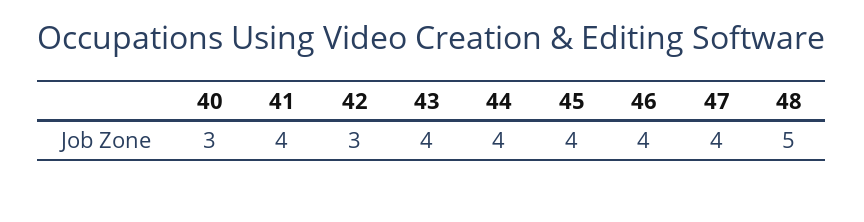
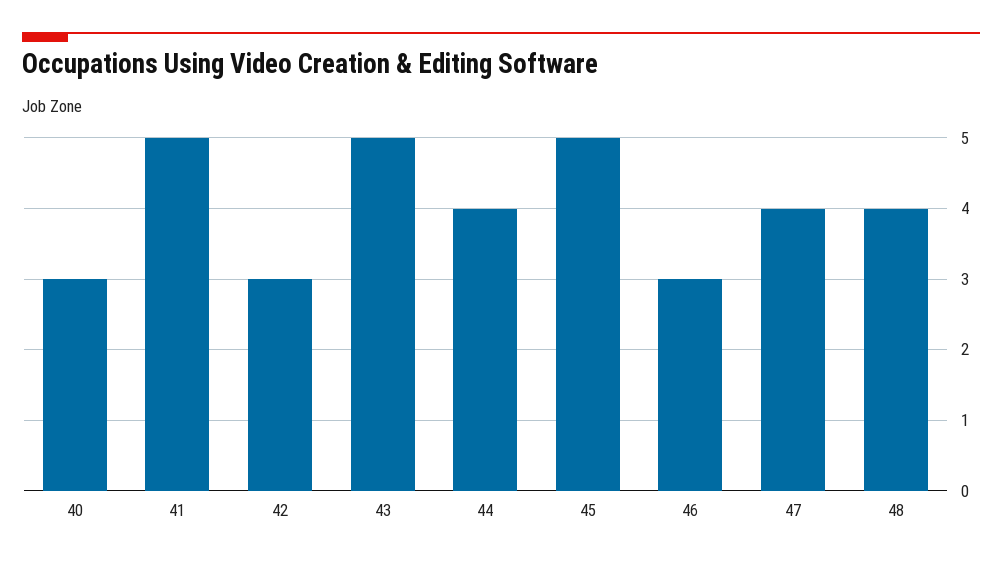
41: 4 -> 5
43: 4 -> 5
45: 4 -> 5
46: 4 -> 3
48: 5 -> 4

